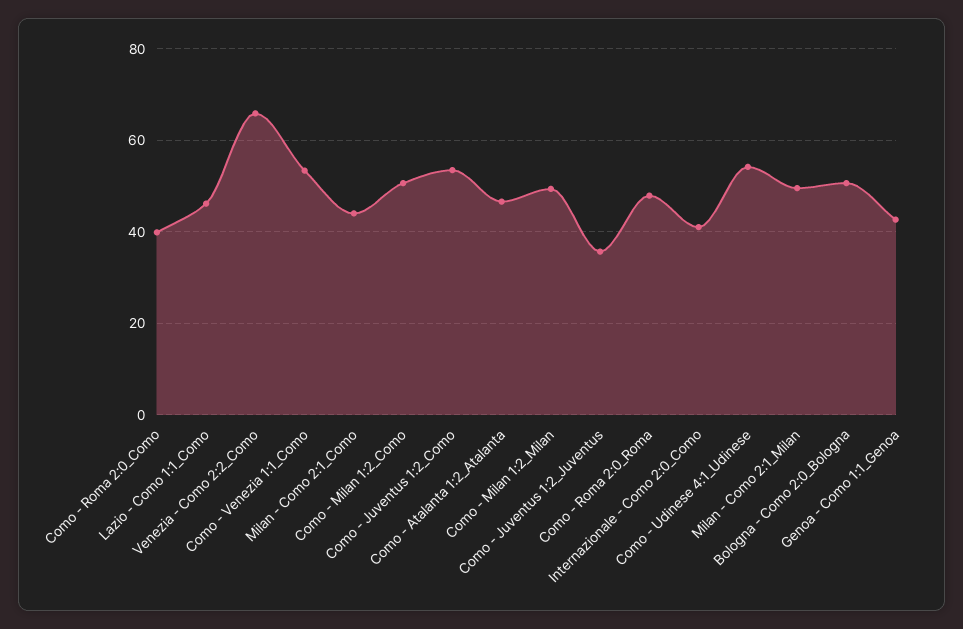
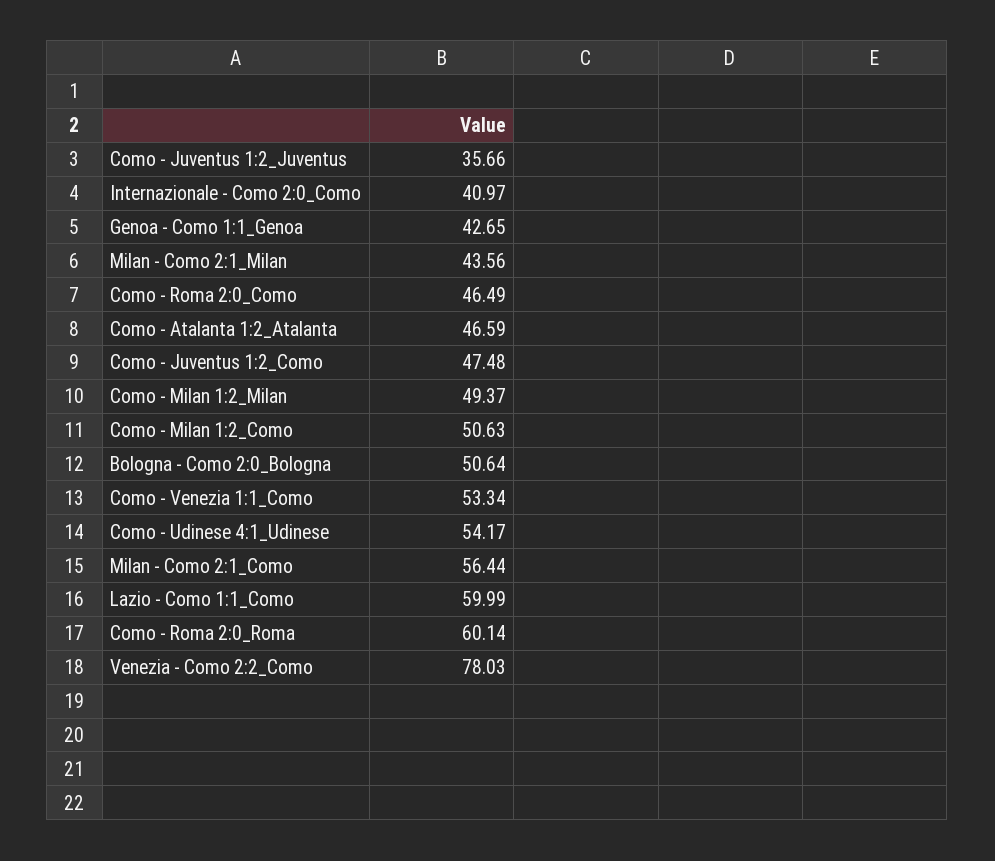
Como - Roma 2:0_Como: 40 -> 46.49
Lazio - Como 1:1_Como: 46 -> 59.99
Venezia - Como 2:2_Como: 66 -> 78.03
Milan - Como 2:1_Como: 44 -> 56.44
Como - Juventus 1:2_Como: 54 -> 47.48
Como - Roma 2:0_Roma: 48 -> 60.14
Milan - Como 2:1_Milan: 50 -> 43.56

